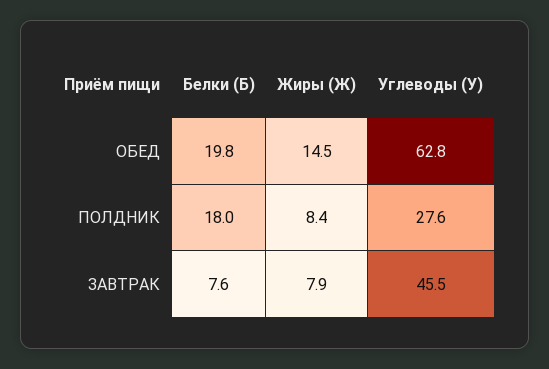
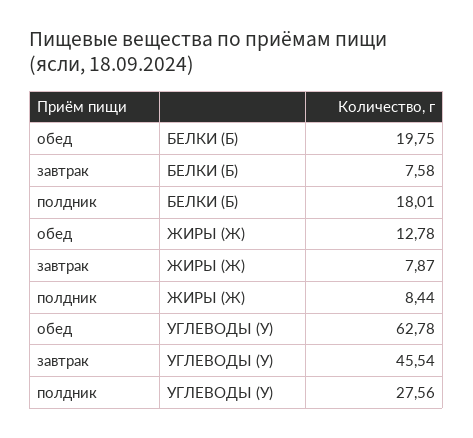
Жиры (Ж), ОБЕД: 14.5 -> 12.78

